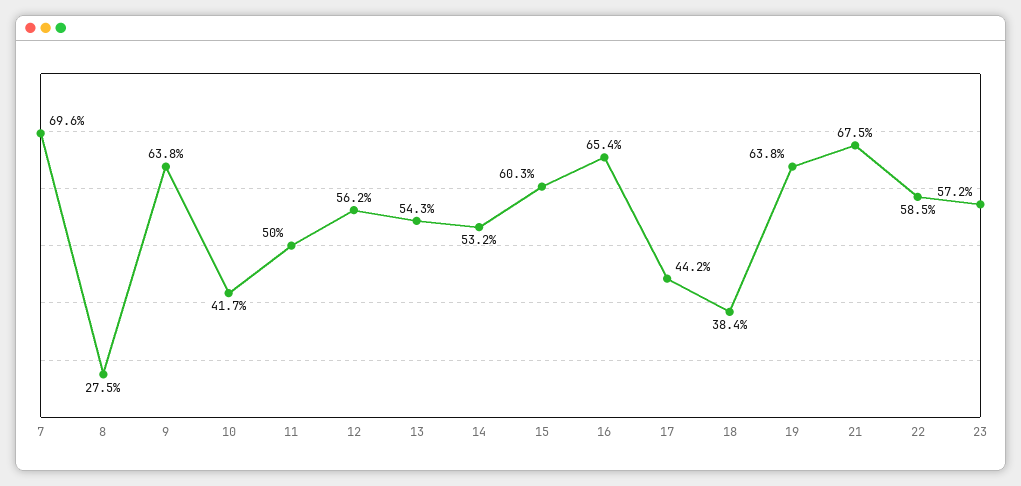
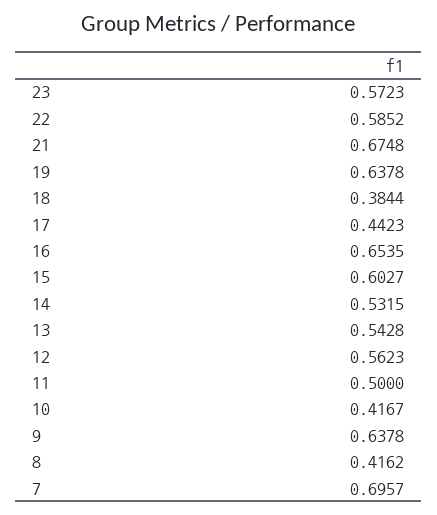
8: 0.275 -> 0.4162

